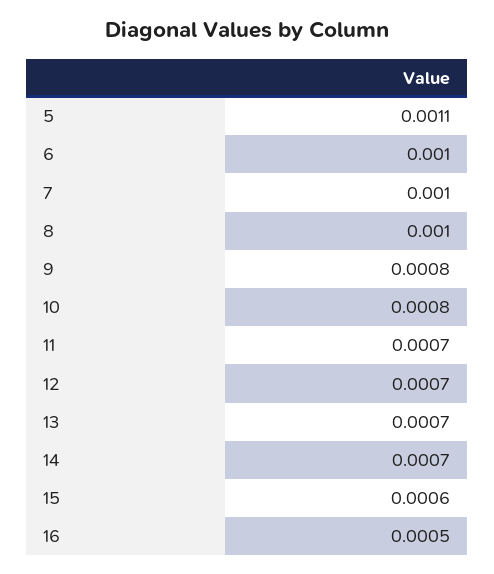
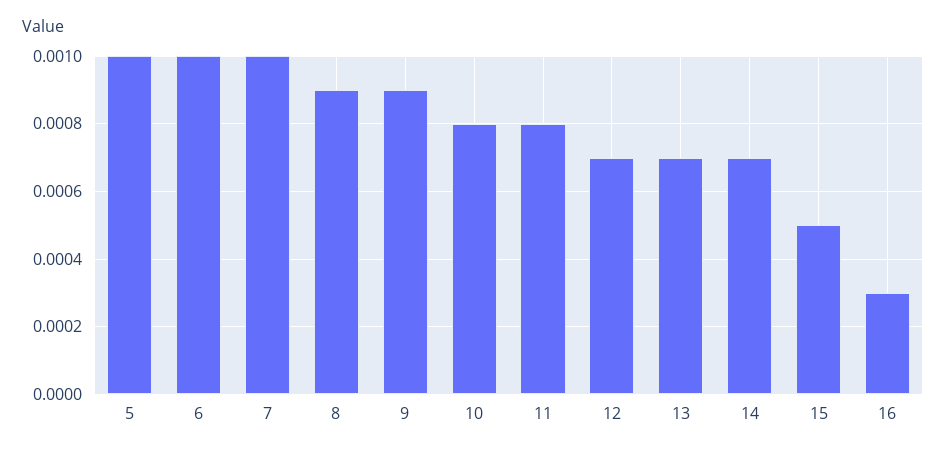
5: 0.0011 -> 0.001
8: 0.001 -> 0.0009
9: 0.0008 -> 0.0009
11: 0.0007 -> 0.0008
15: 0.0006 -> 0.0005
16: 0.0005 -> 0.0003

